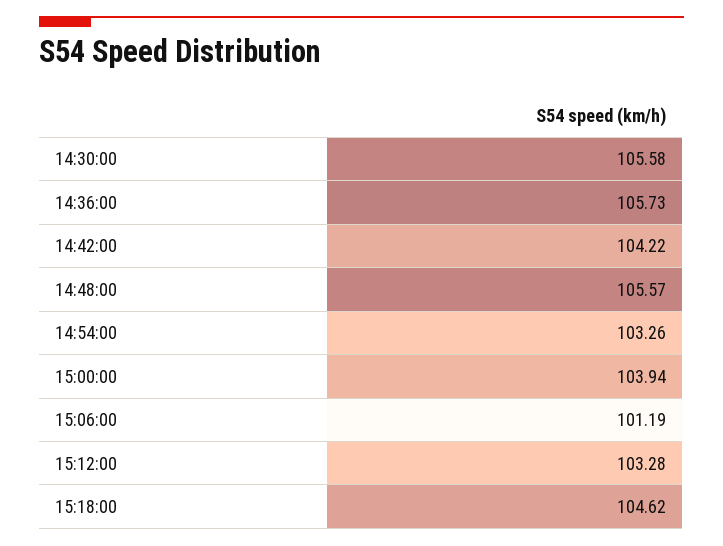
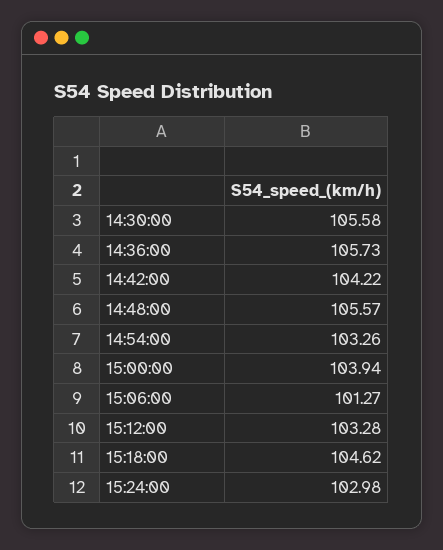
15:06:00: 101.19 -> 101.27
15:24:00: none -> 102.98

